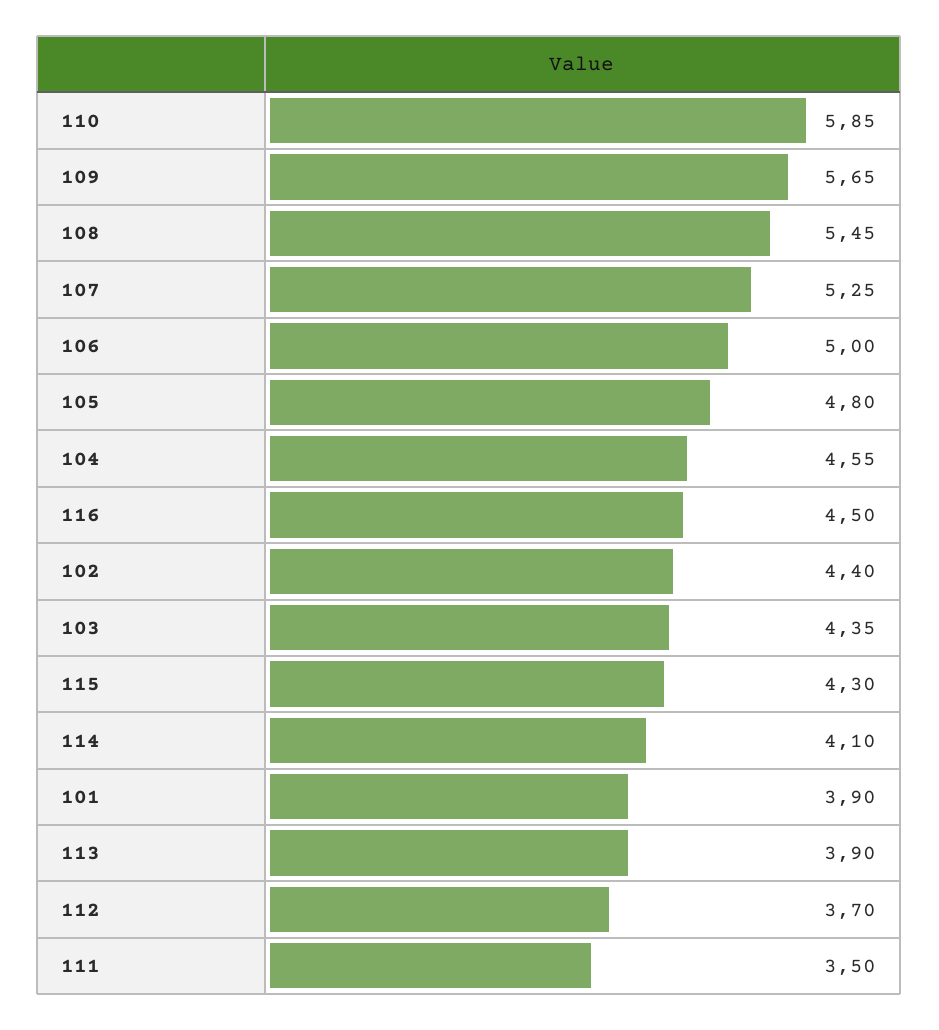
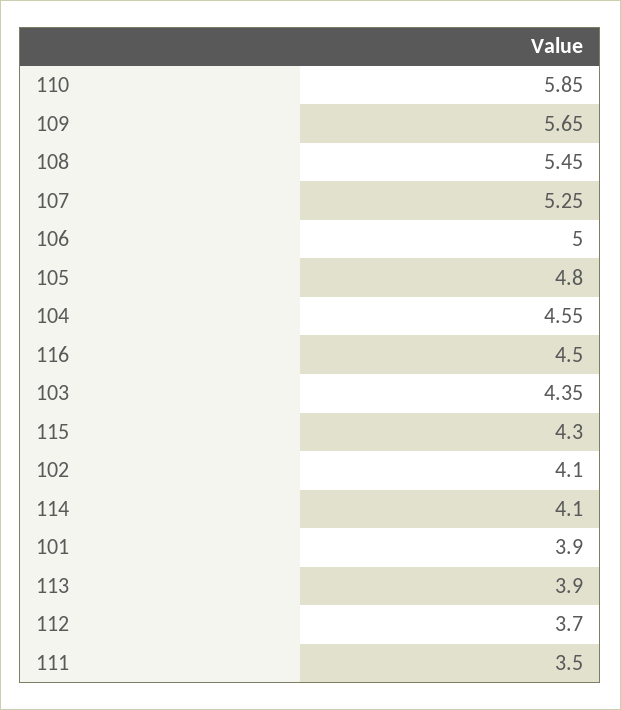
102: 4.4 -> 4.1

